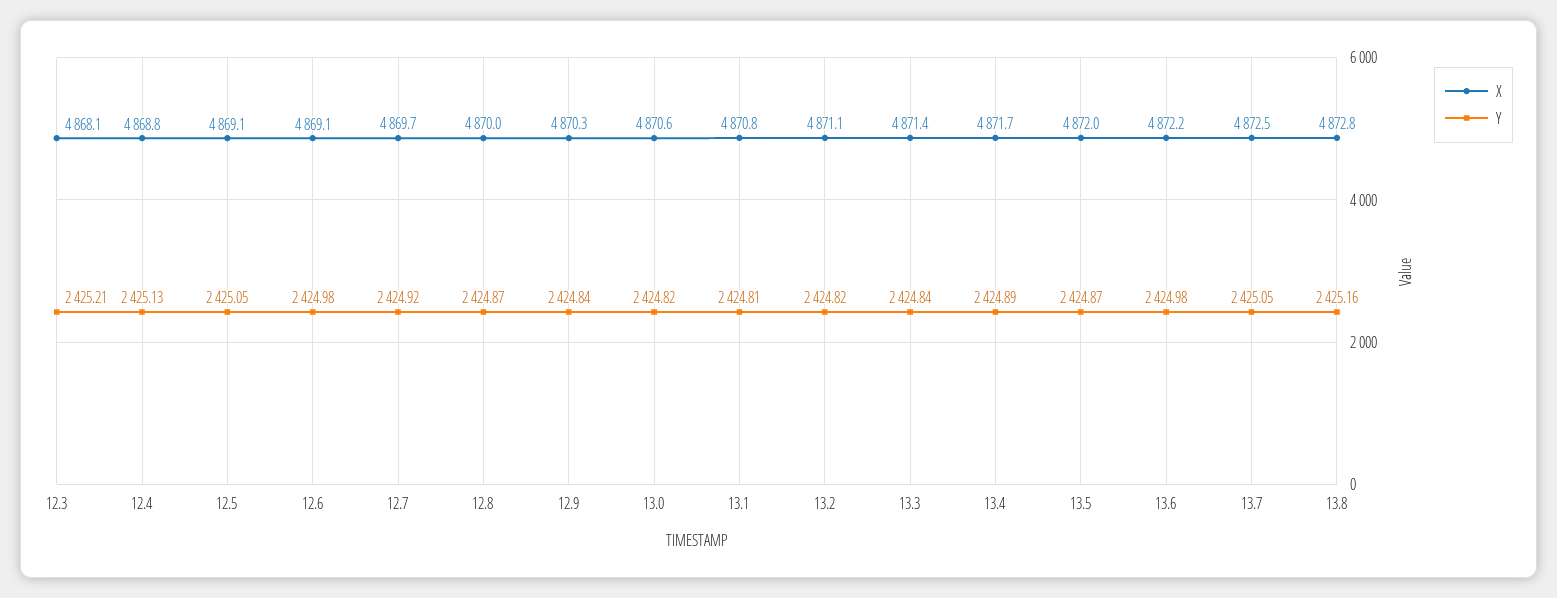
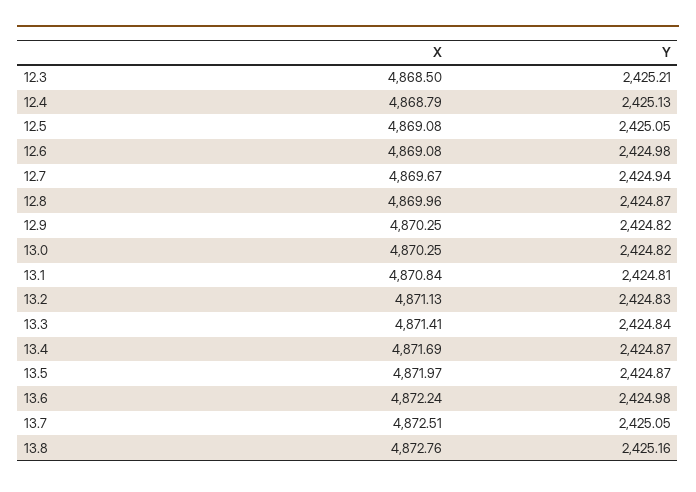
X, 12.3: 4868.1 -> 4868.5
Y, 12.7: 2424.92 -> 2424.94
Y, 12.9: 2424.84 -> 2424.82
X, 13.0: 4870.6 -> 4870.25
Y, 13.2: 2424.82 -> 2424.83
Y, 13.4: 2424.89 -> 2424.87

